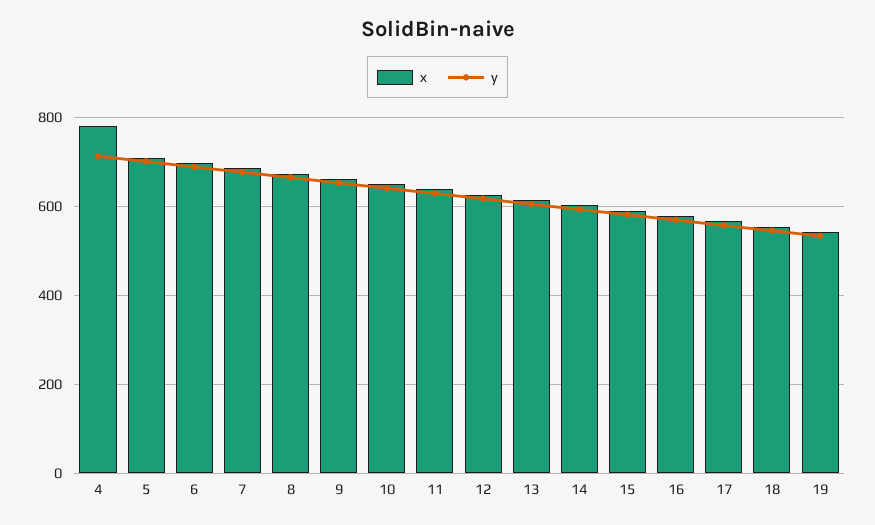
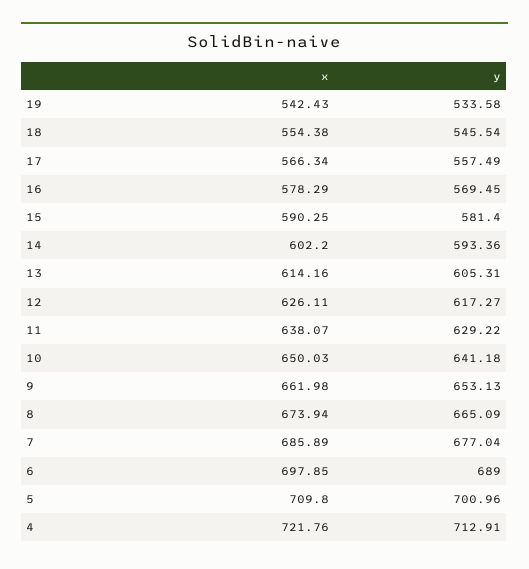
x, 4: 780 -> 721.76

